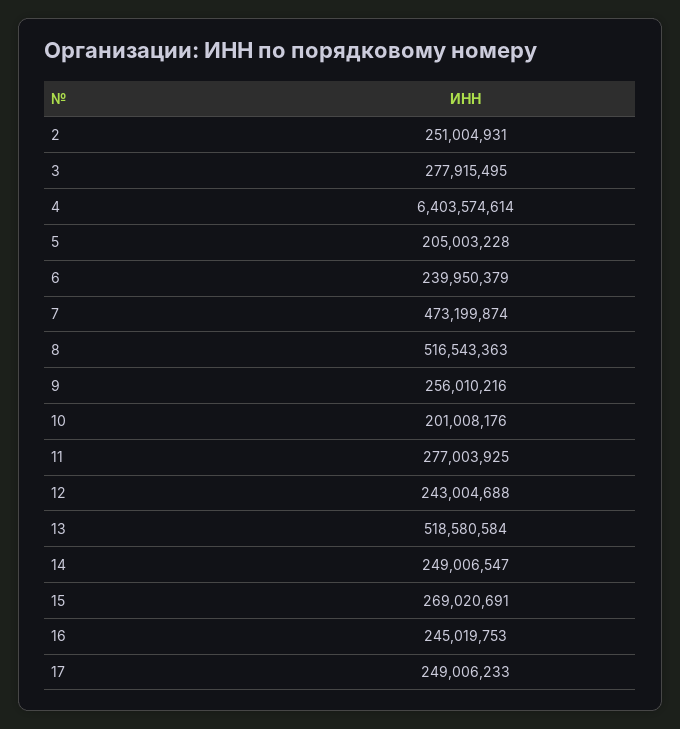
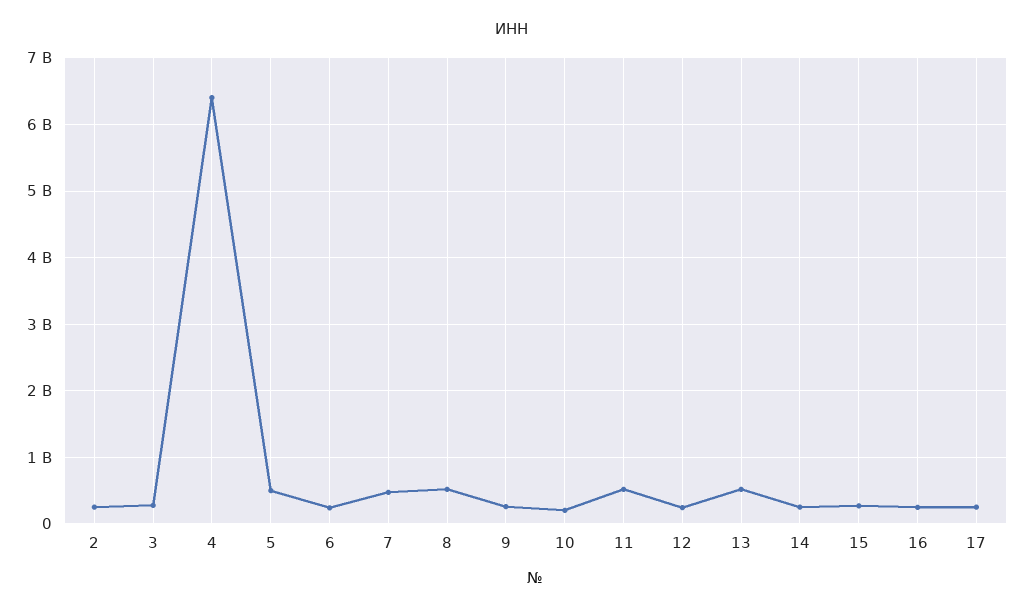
5: 205003228 -> 500000000
11: 277003925 -> 500000000

